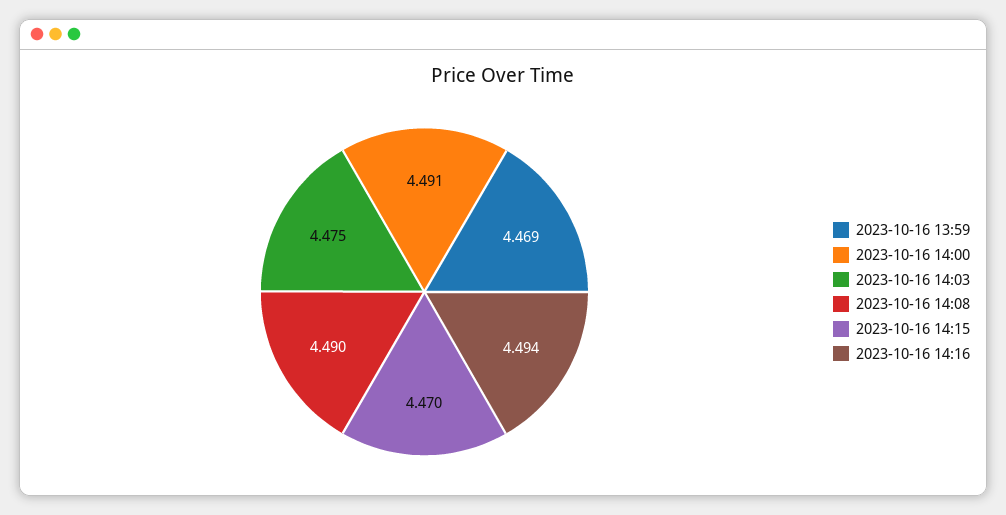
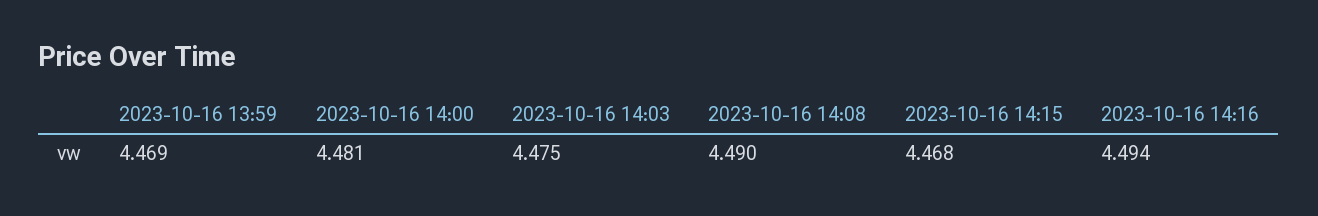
2023-10-16 14:00: 4.491 -> 4.481
2023-10-16 14:15: 4.47 -> 4.468

